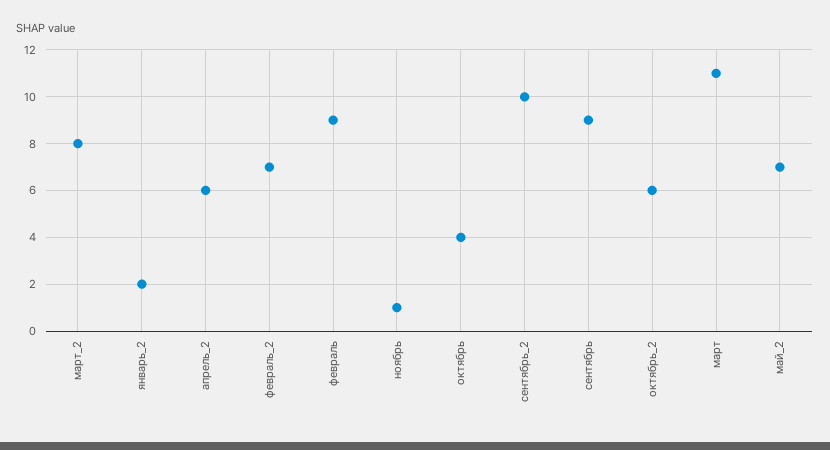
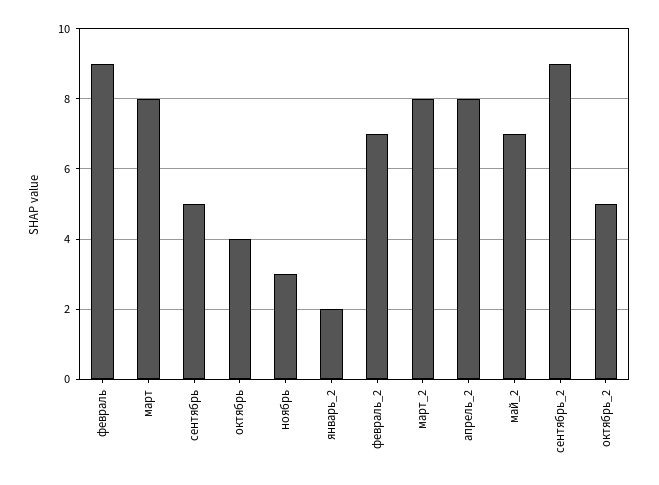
апрель_2: 6 -> 8
ноябрь: 1 -> 3
сентябрь_2: 10 -> 9
сентябрь: 9 -> 5
октябрь_2: 6 -> 5
март: 11 -> 8

